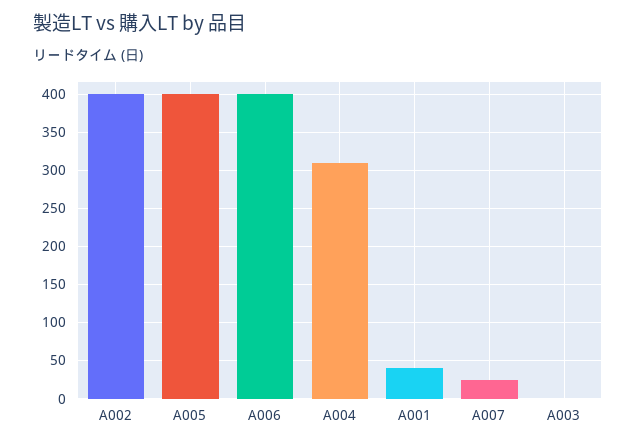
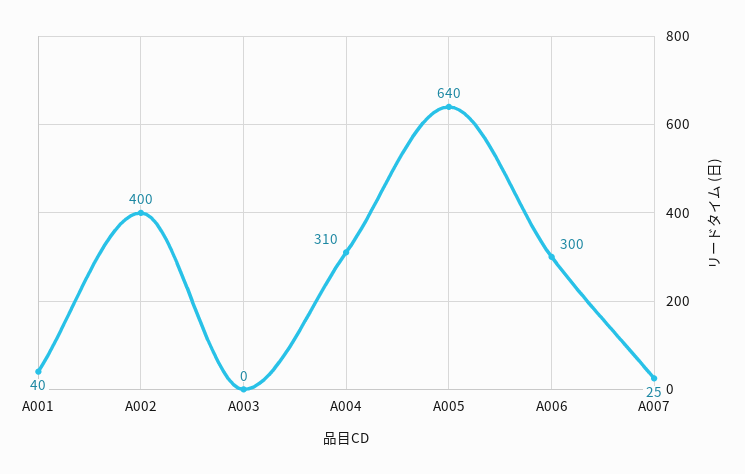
A005: 400 -> 640
A006: 400 -> 300

